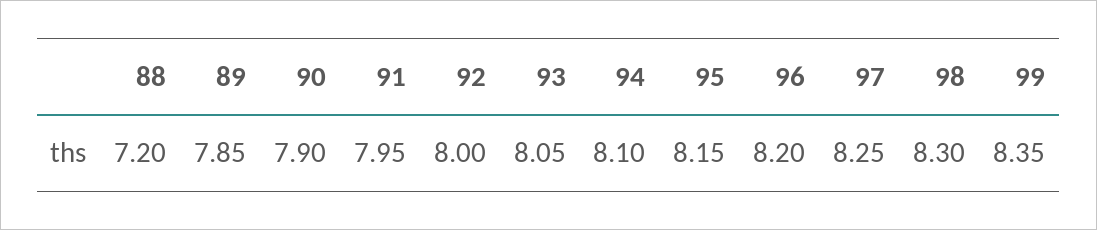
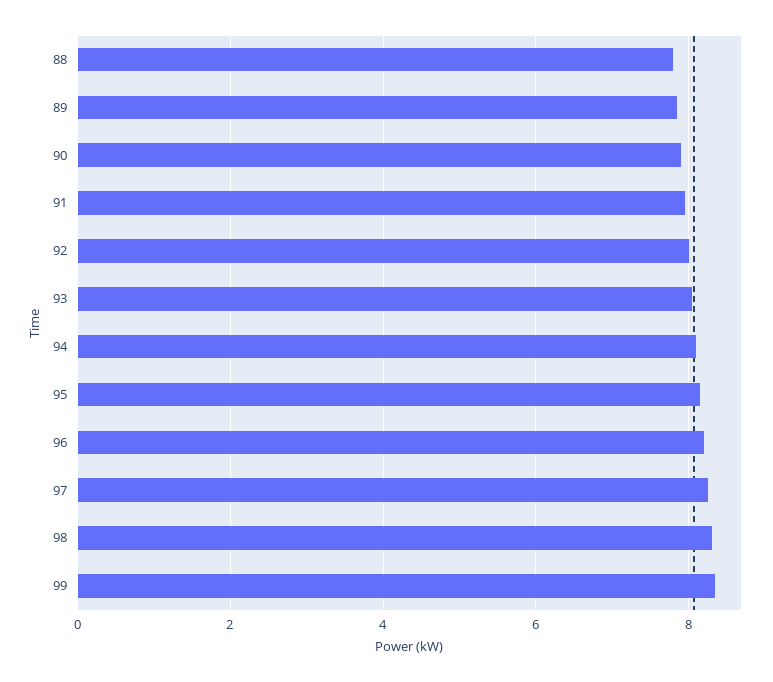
88: 7.2 -> 7.8

